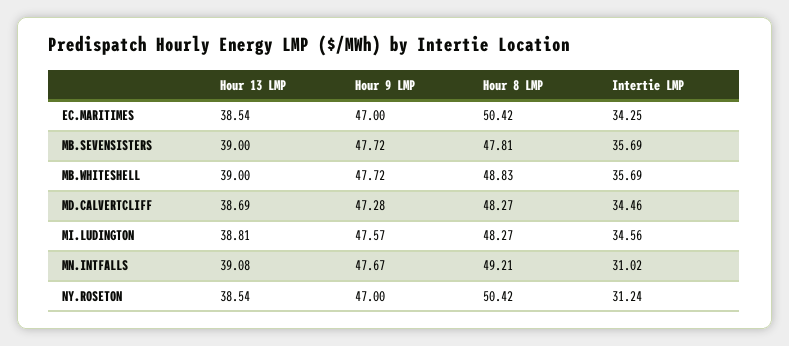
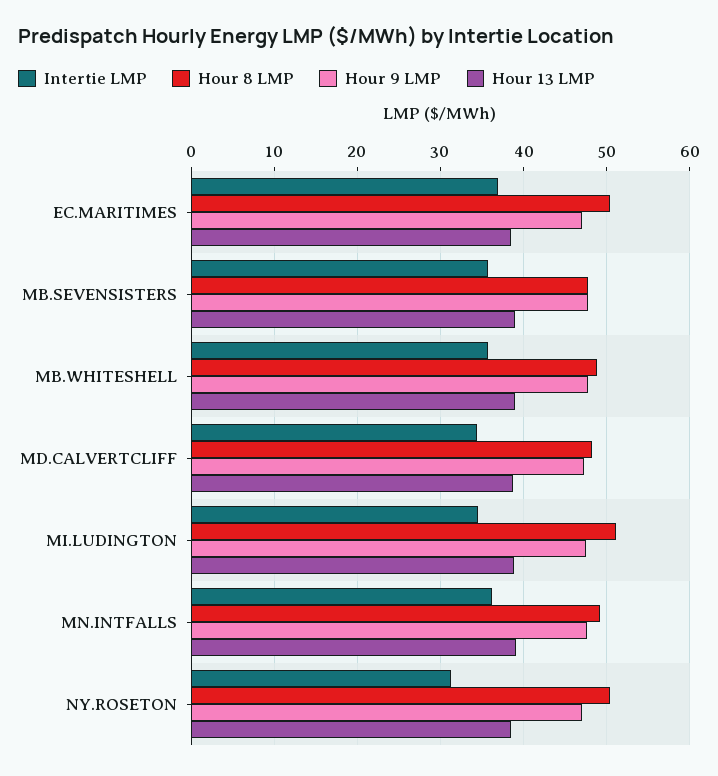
Intertie LMP, EC.MARITIMES: 34.25 -> 37
Hour 8 LMP, MI.LUDINGTON: 48.27 -> 51
Intertie LMP, MN.INTFALLS: 31.02 -> 36

